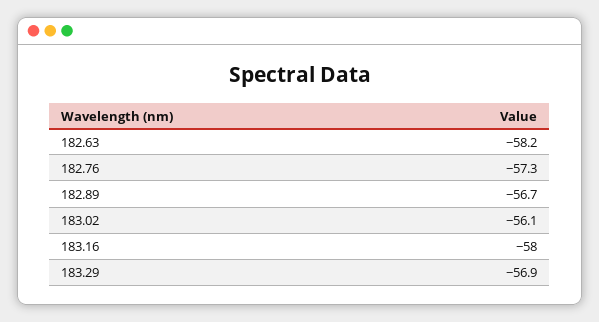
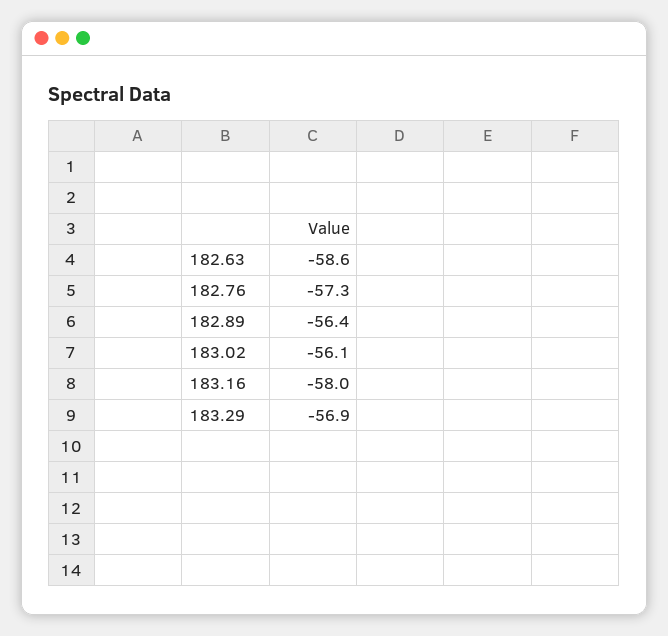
182.63: -58.2 -> -58.6
182.89: -56.7 -> -56.4

